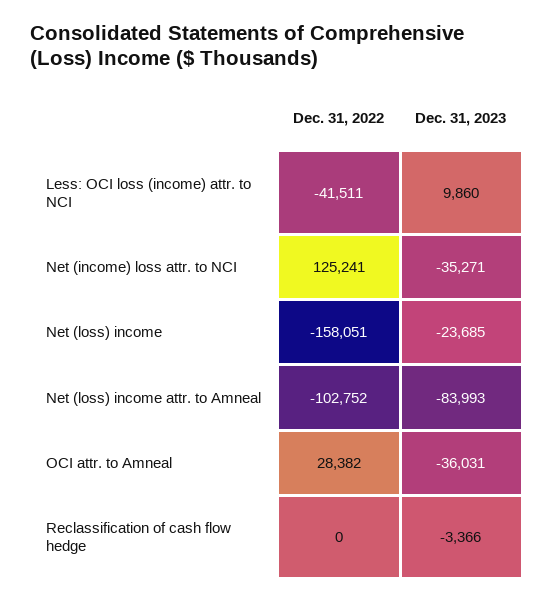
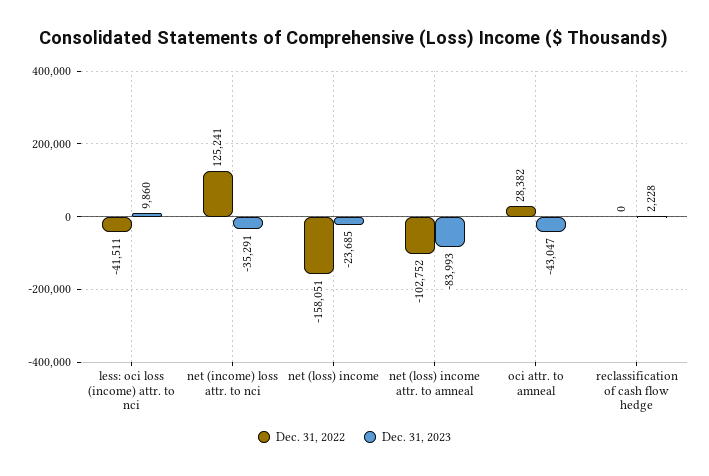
Dec. 31, 2023, Net (income) loss attr. to NCI: -35271 -> -35291
Dec. 31, 2023, OCI attr. to Amneal: -36031 -> -43047
Dec. 31, 2023, Reclassification of cash flow hedge: -3366 -> 2228

